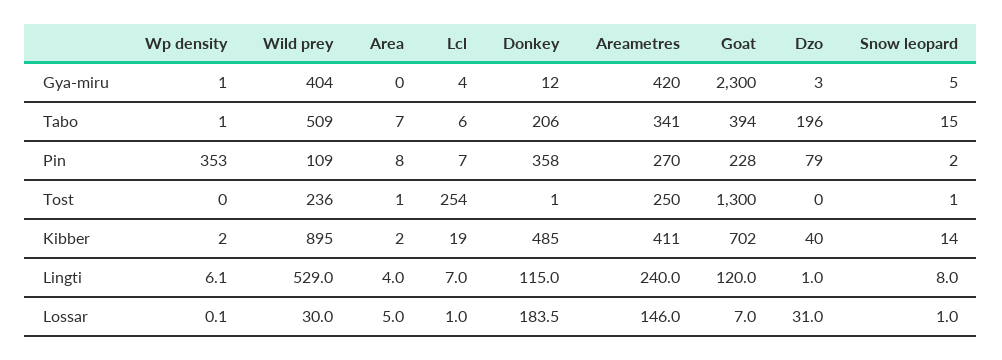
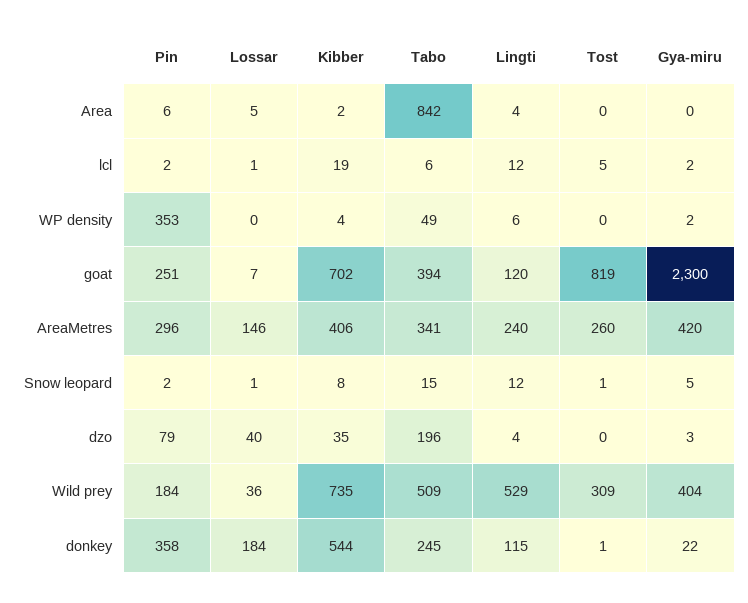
Wp density, Gya-miru: 1 -> 2
Lcl, Gya-miru: 4 -> 2
Donkey, Gya-miru: 12 -> 22
Wp density, Tabo: 1 -> 49
Area, Tabo: 7 -> 842
Donkey, Tabo: 206 -> 245
Wild prey, Pin: 109 -> 184
Area, Pin: 8 -> 6
Lcl, Pin: 7 -> 2
Areametres, Pin: 270 -> 296
Goat, Pin: 228 -> 251
Wild prey, Tost: 236 -> 309
Area, Tost: 1 -> 0
Lcl, Tost: 254 -> 5
Areametres, Tost: 250 -> 260
Goat, Tost: 1300 -> 819
Wp density, Kibber: 2 -> 4
Wild prey, Kibber: 895 -> 735
Donkey, Kibber: 485 -> 544
Areametres, Kibber: 411 -> 406
Dzo, Kibber: 40 -> 35
Snow leopard, Kibber: 14 -> 8
Lcl, Lingti: 7 -> 12
Dzo, Lingti: 1 -> 4
Snow leopard, Lingti: 8 -> 12
Wild prey, Lossar: 30 -> 36
Dzo, Lossar: 31 -> 40

